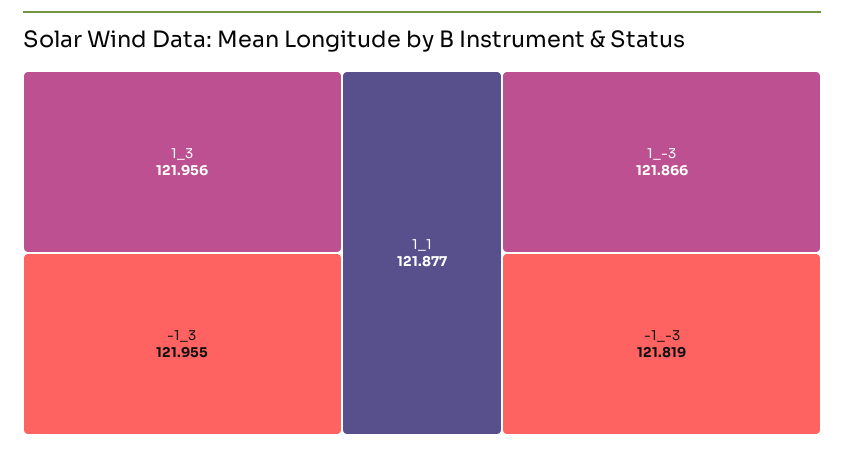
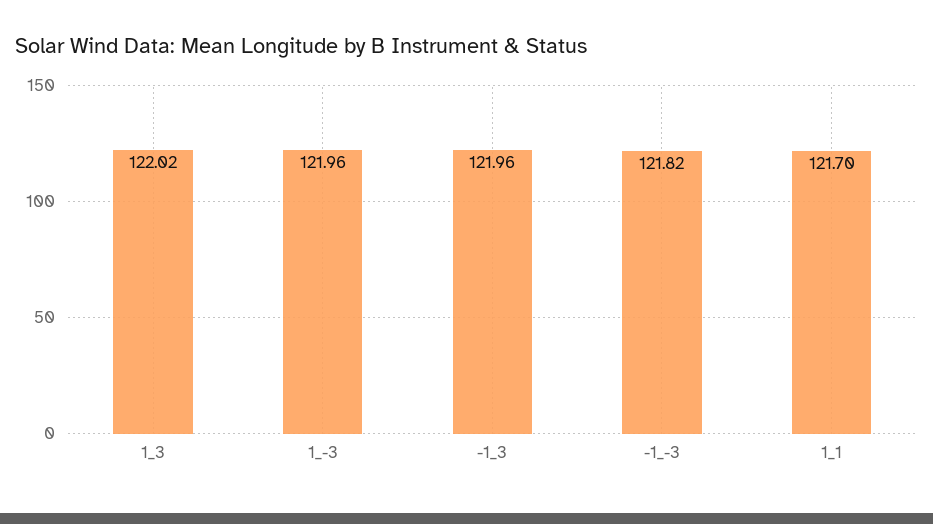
1_3: 121.956 -> 122.02
1_1: 121.877 -> 121.7
1_-3: 121.866 -> 121.96

